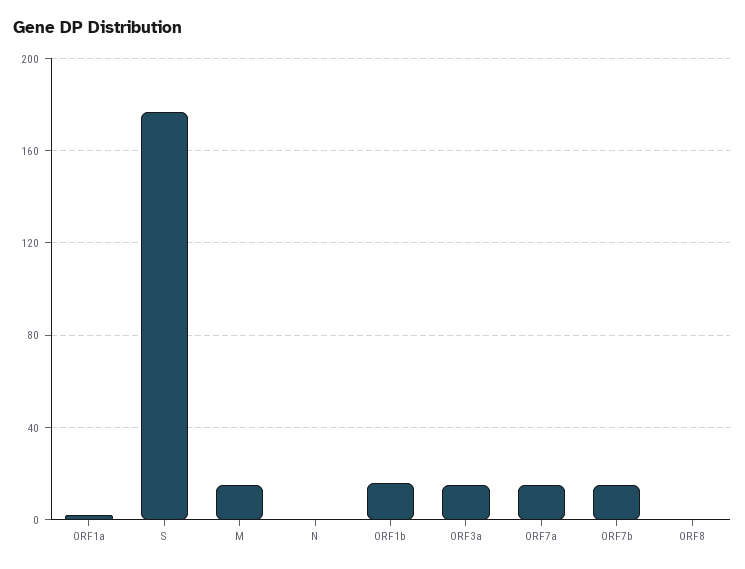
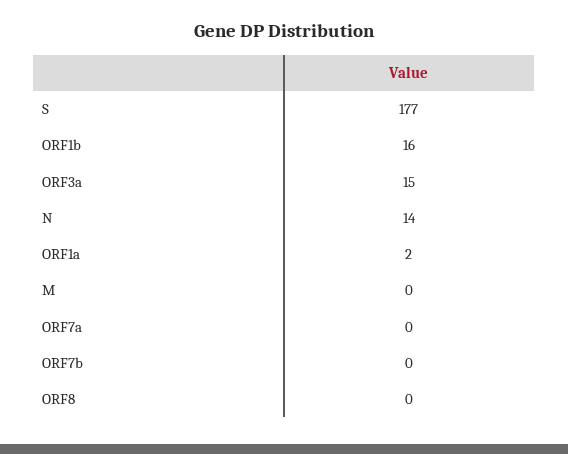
M: 15 -> 0
N: 0 -> 14
ORF7a: 15 -> 0
ORF7b: 15 -> 0

